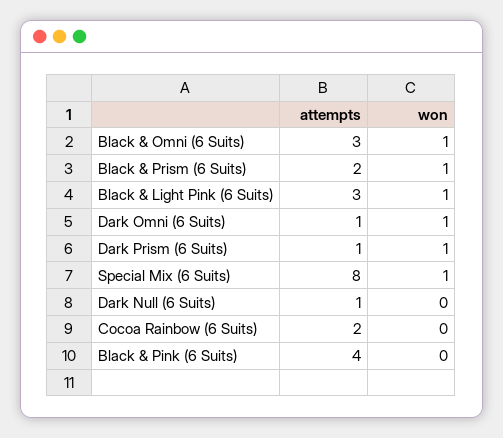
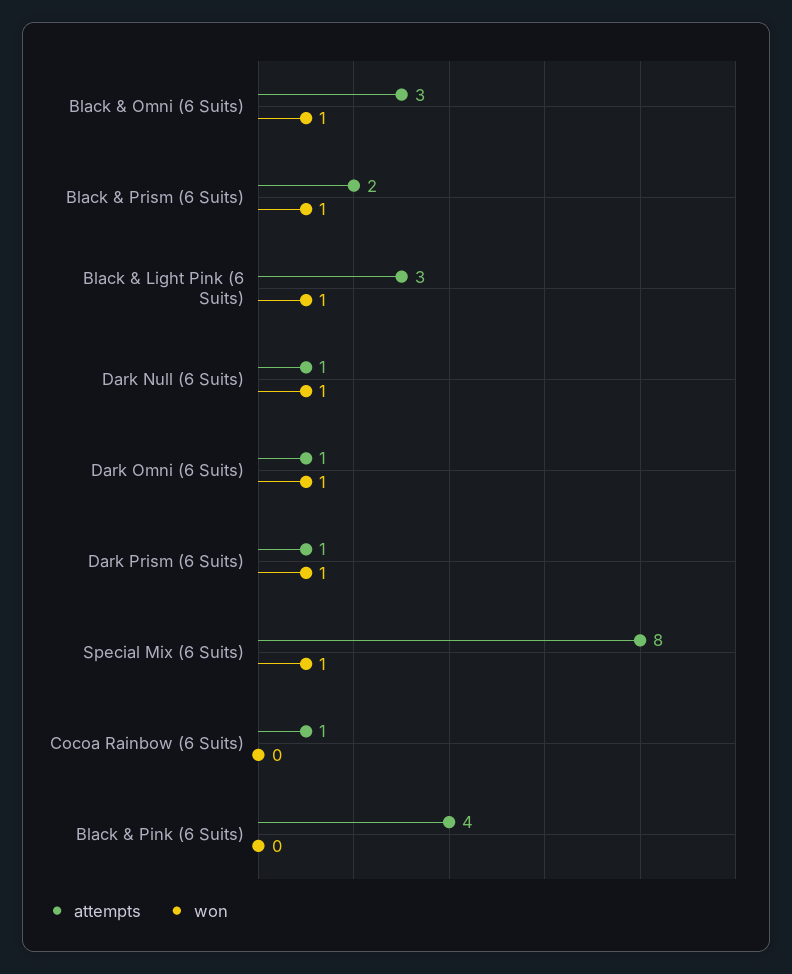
won, Dark Null (6 Suits): 0 -> 1
attempts, Cocoa Rainbow (6 Suits): 2 -> 1

